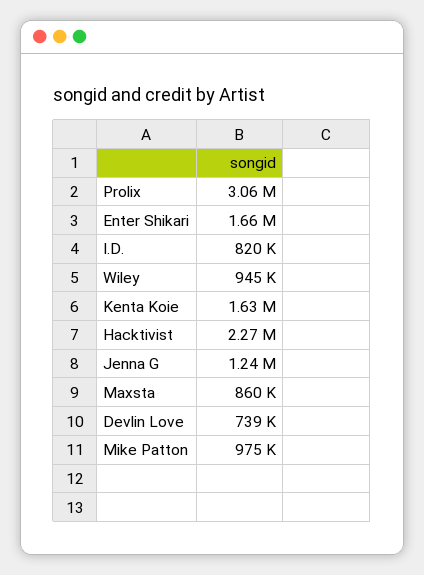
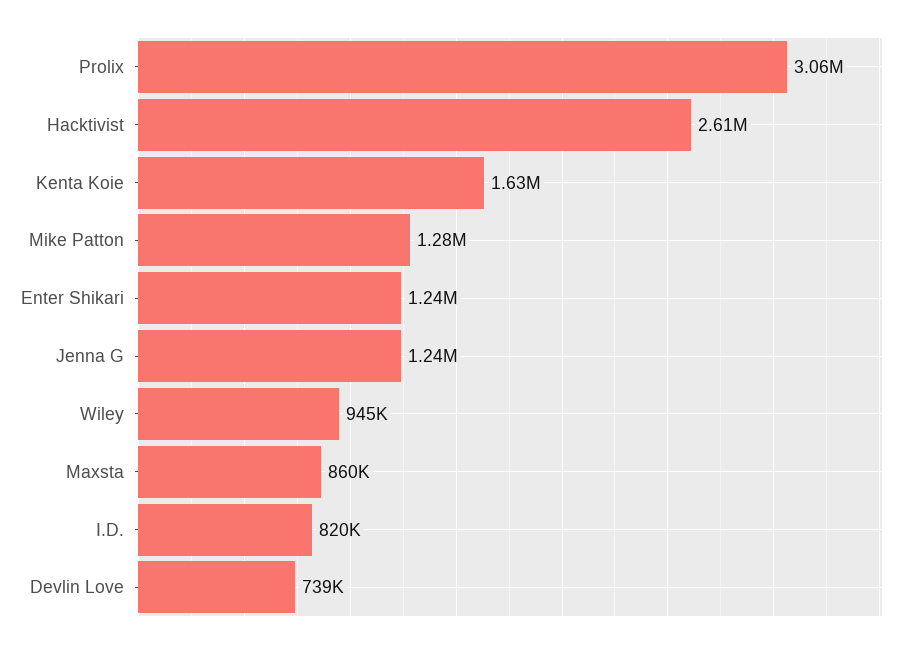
Enter Shikari: 1660000 -> 1240000
Hacktivist: 2270000 -> 2610000
Mike Patton: 975000 -> 1280000

